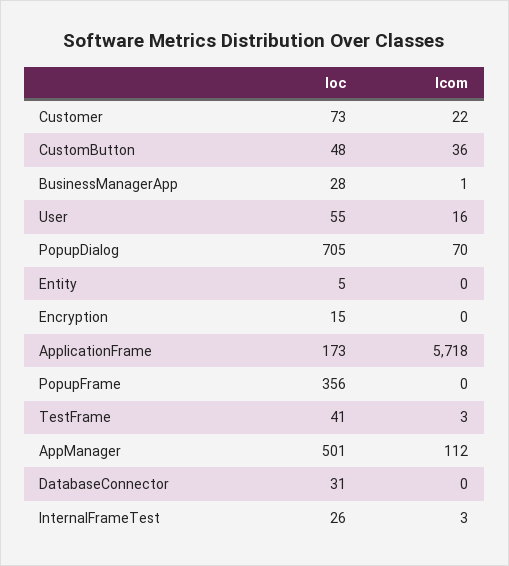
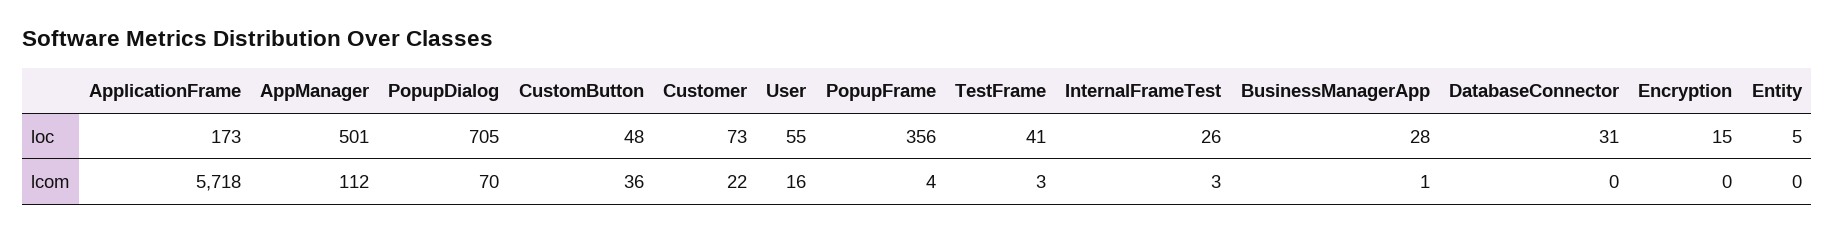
lcom, PopupFrame: 0 -> 4

